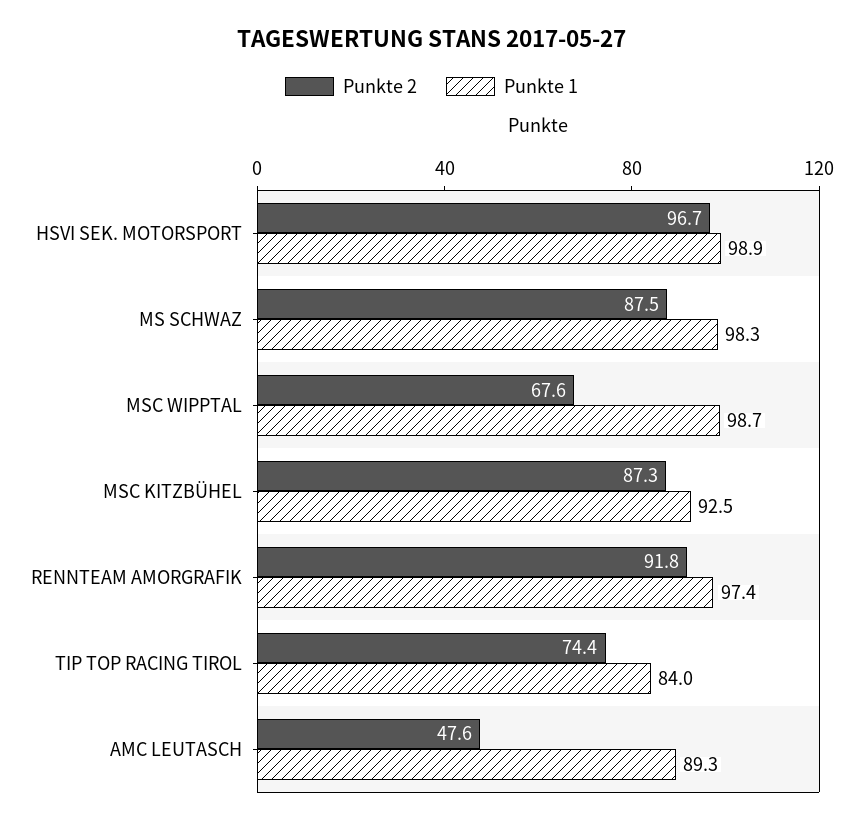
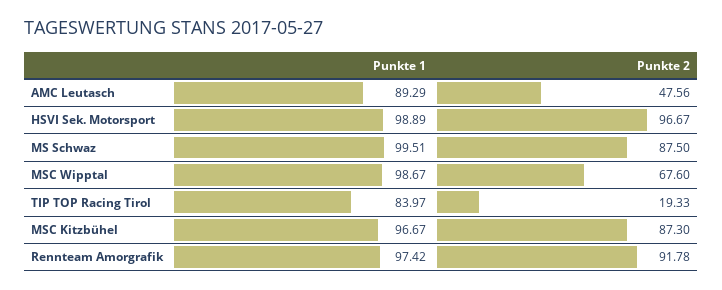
Punkte 1, MS SCHWAZ: 98.3 -> 99.51
Punkte 1, MSC KITZBÜHEL: 92.5 -> 96.67
Punkte 2, TIP TOP RACING TIROL: 74.4 -> 19.33

